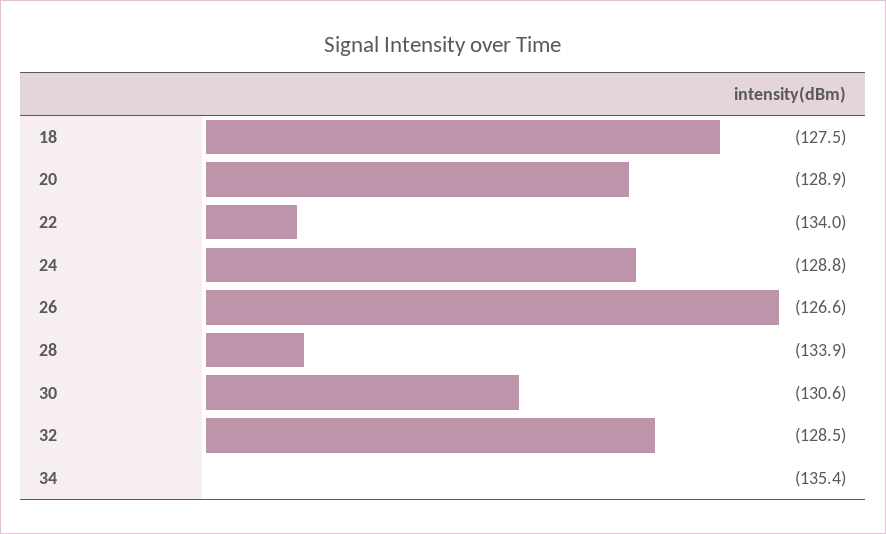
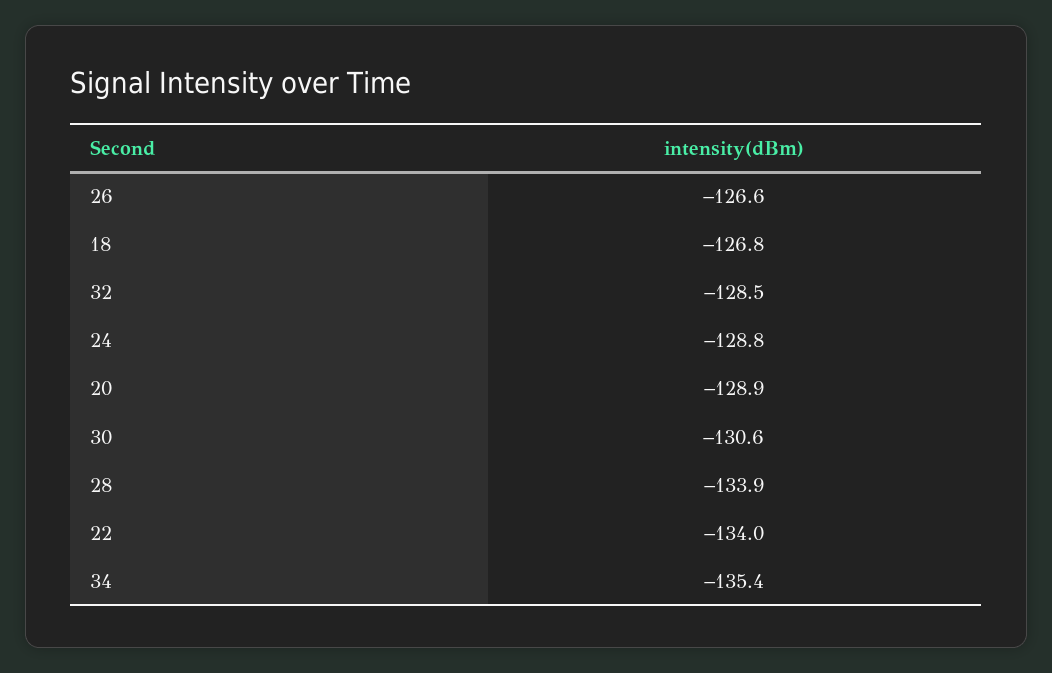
18: -127.5 -> -126.8

